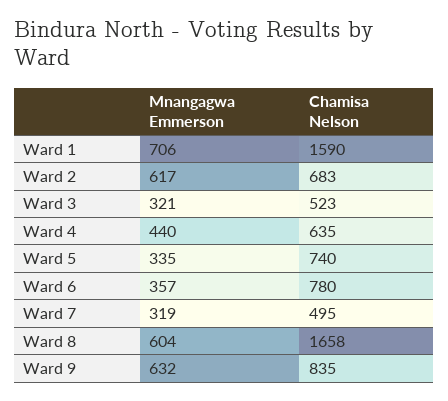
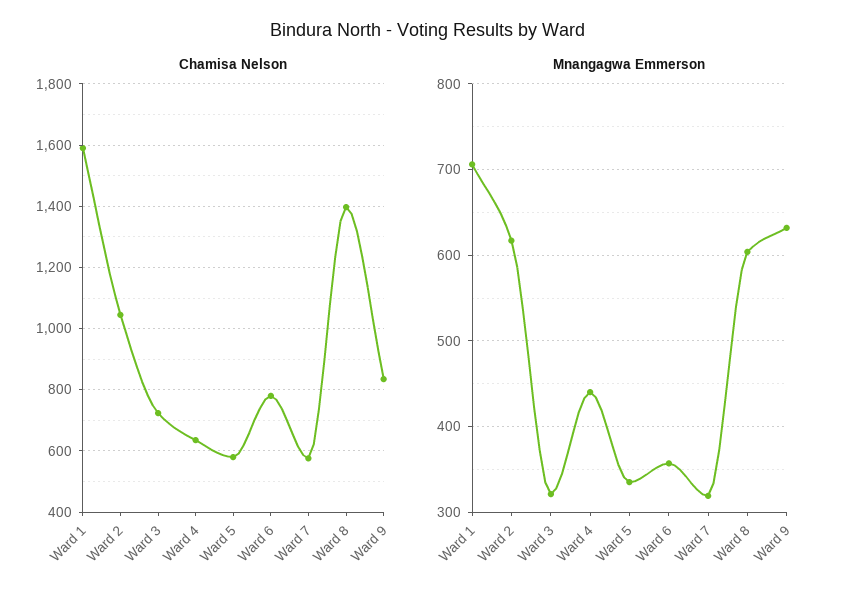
Chamisa Nelson, Ward 2: 683 -> 1040
Chamisa Nelson, Ward 3: 523 -> 720
Chamisa Nelson, Ward 5: 740 -> 580
Chamisa Nelson, Ward 7: 495 -> 580
Chamisa Nelson, Ward 8: 1658 -> 1400

